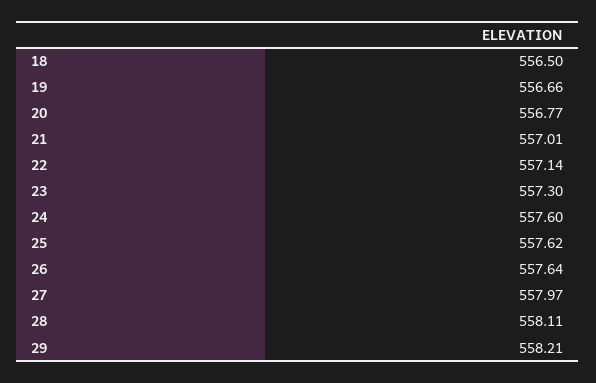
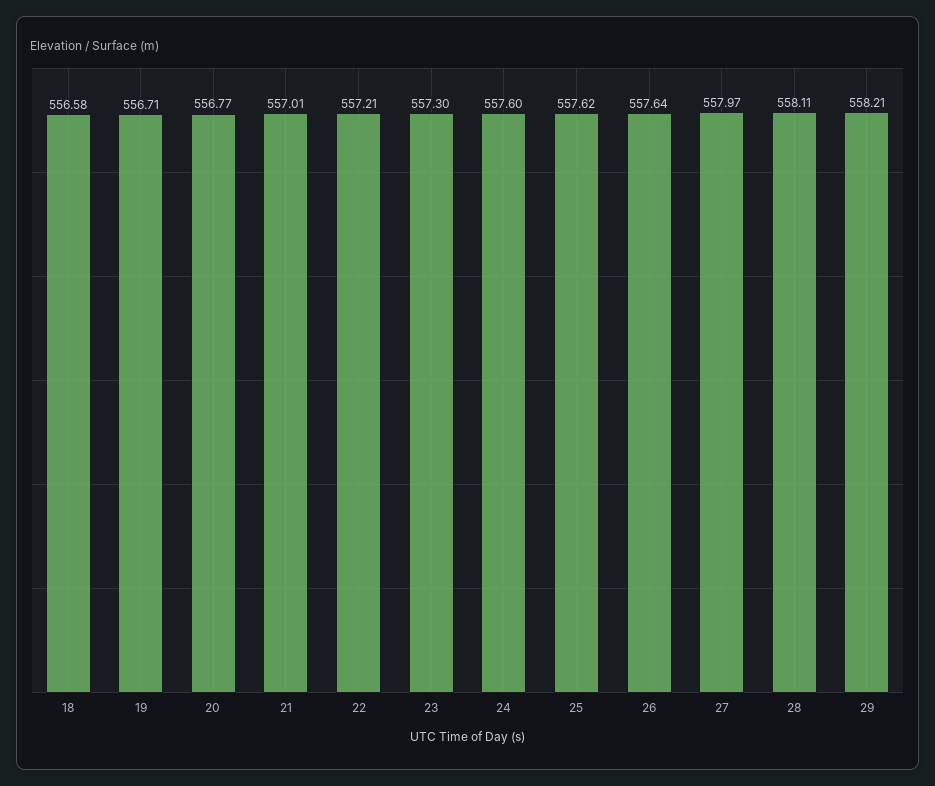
18: 556.5 -> 556.58
19: 556.66 -> 556.71
22: 557.14 -> 557.21

